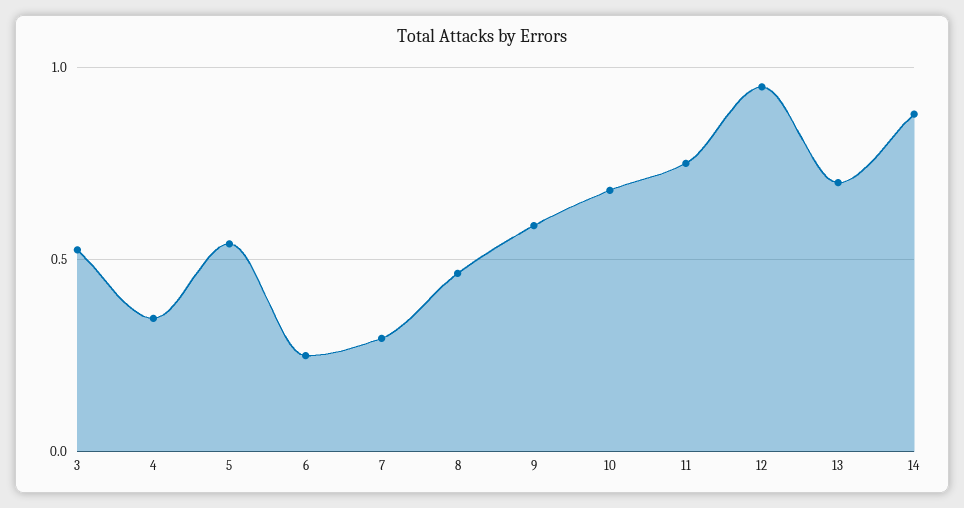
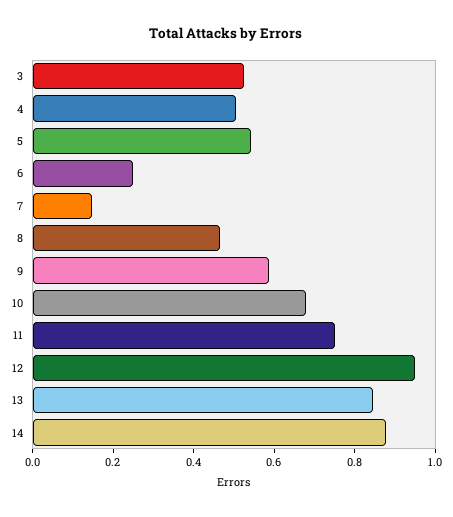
4: 0.35 -> 0.5
7: 0.3 -> 0.15
13: 0.7 -> 0.85

